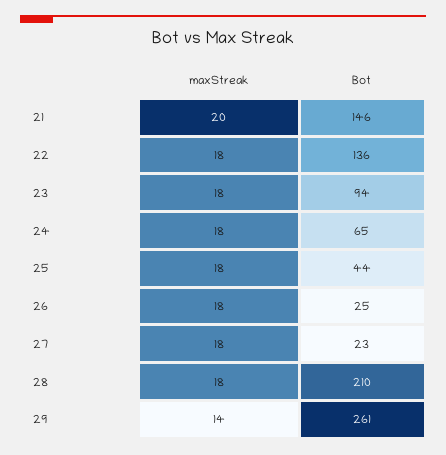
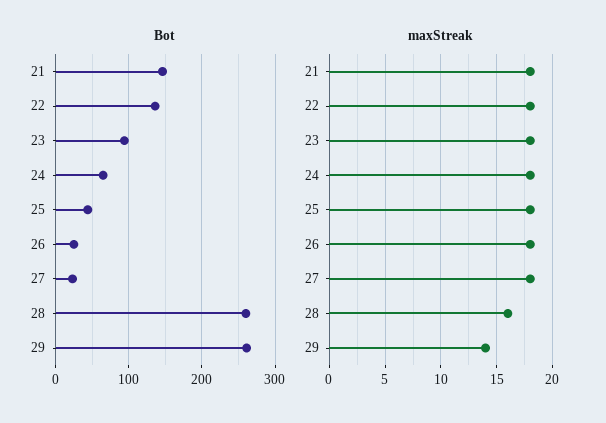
maxStreak, 21: 20 -> 18
maxStreak, 28: 18 -> 16
Bot, 28: 210 -> 260

